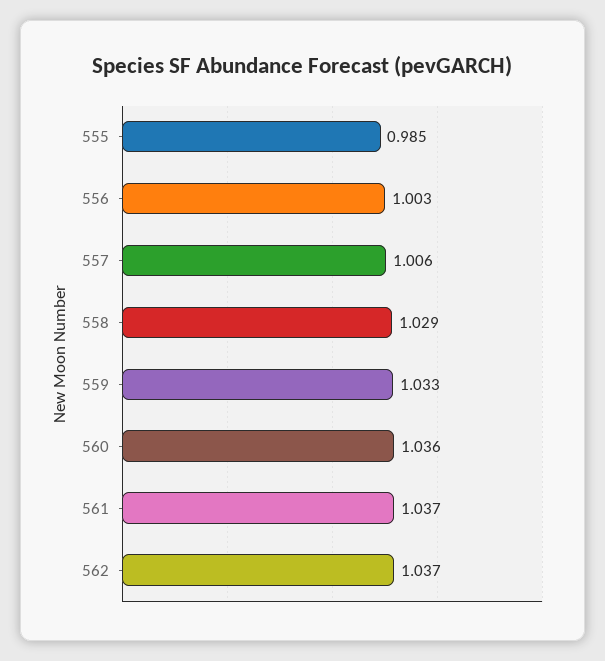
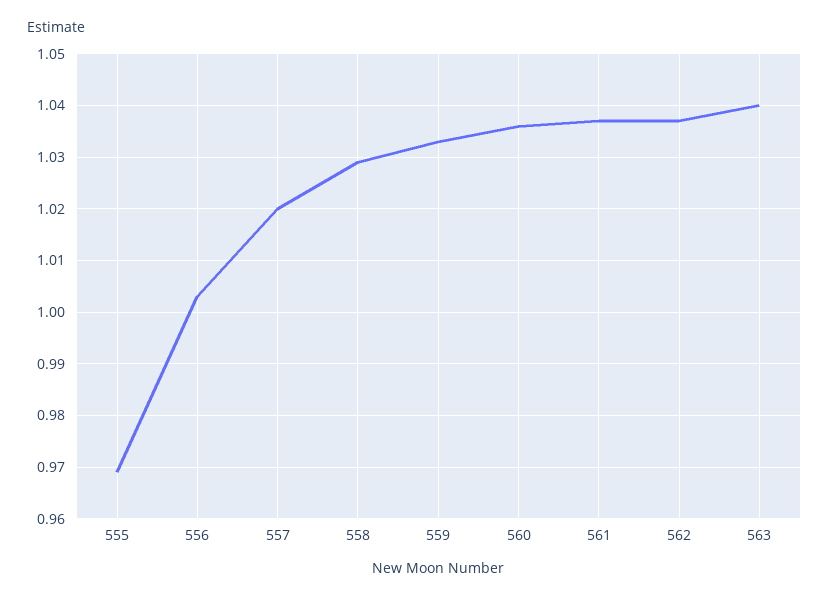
555: 0.985 -> 0.97
557: 1.006 -> 1.02
563: none -> 1.04

